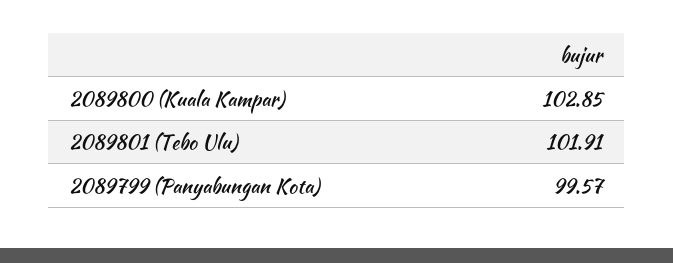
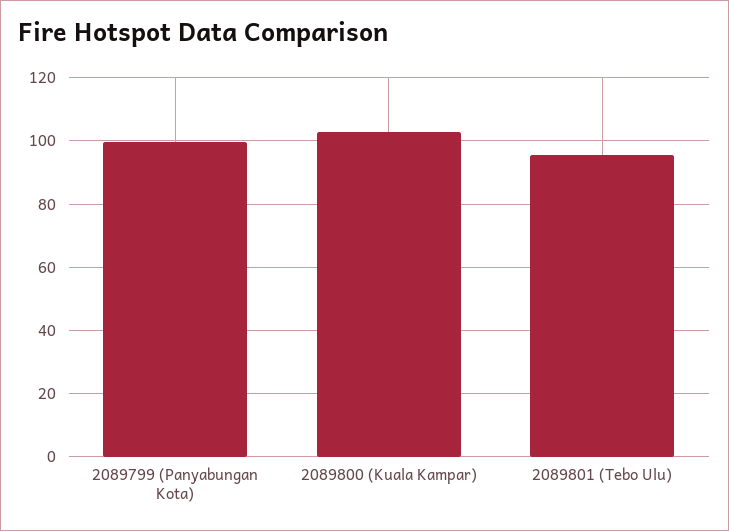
2089801 (Tebo Ulu): 101.91 -> 96

